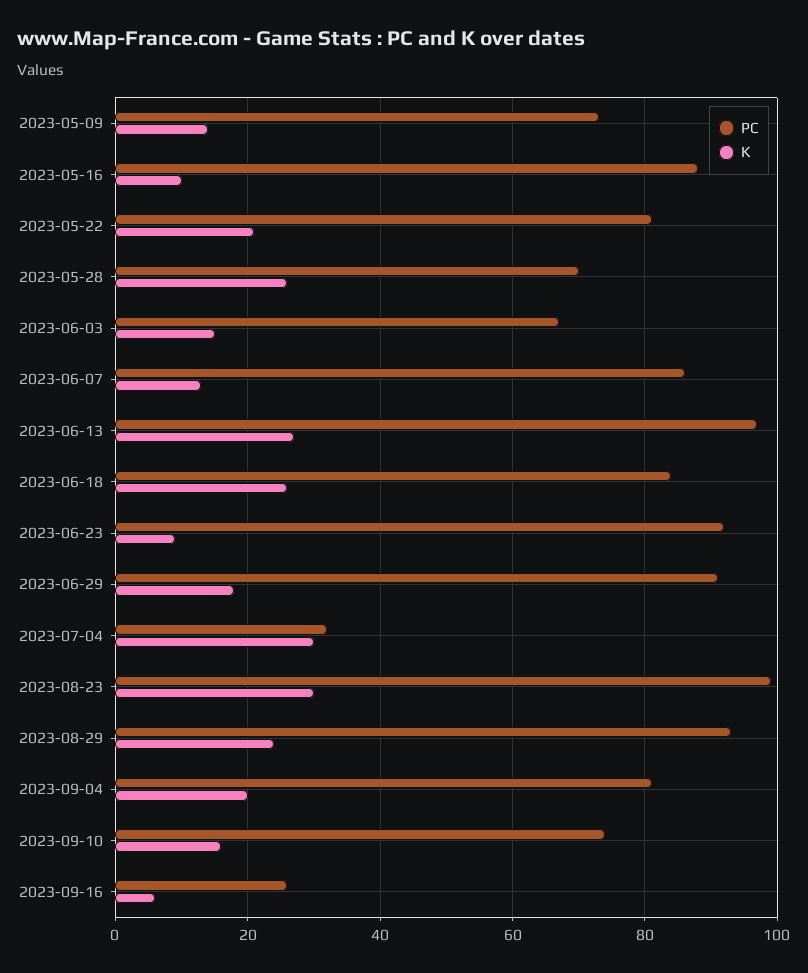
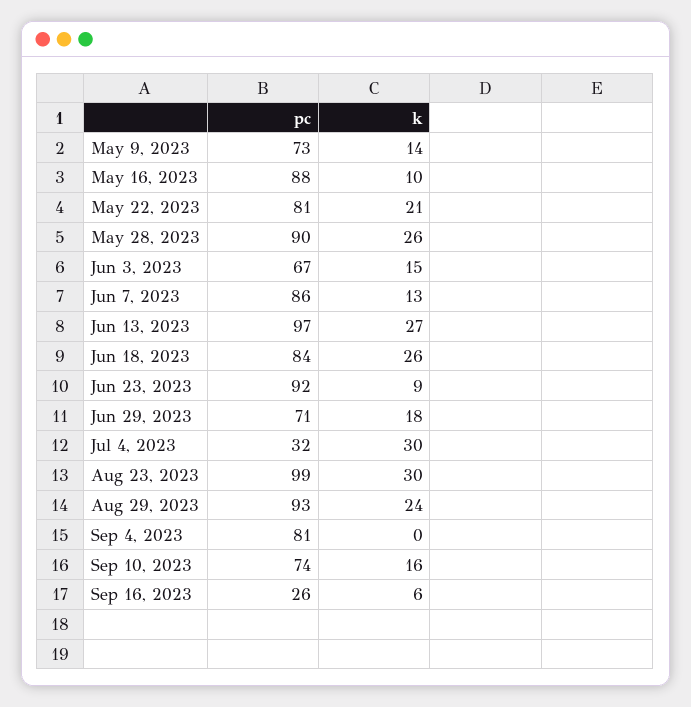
PC, 2023-05-28: 70 -> 90
PC, 2023-06-29: 90 -> 71
K, 2023-09-04: 20 -> 0

